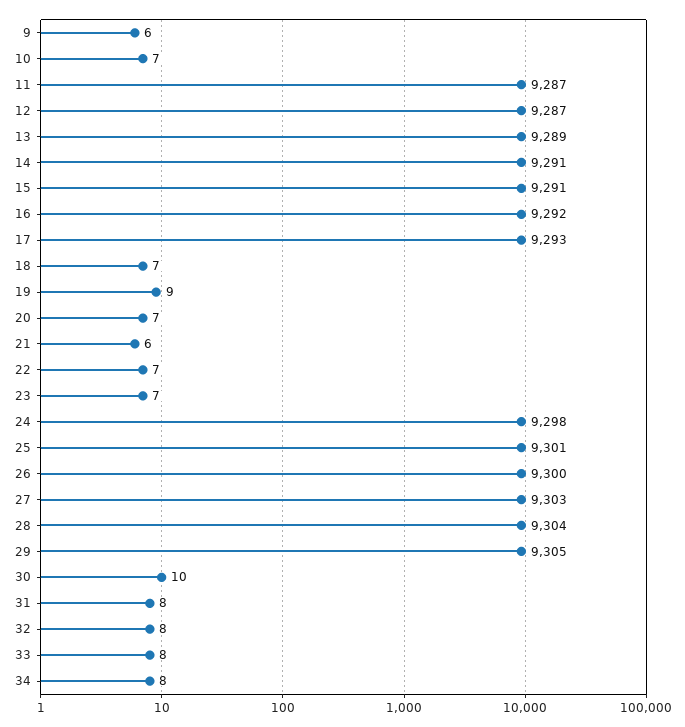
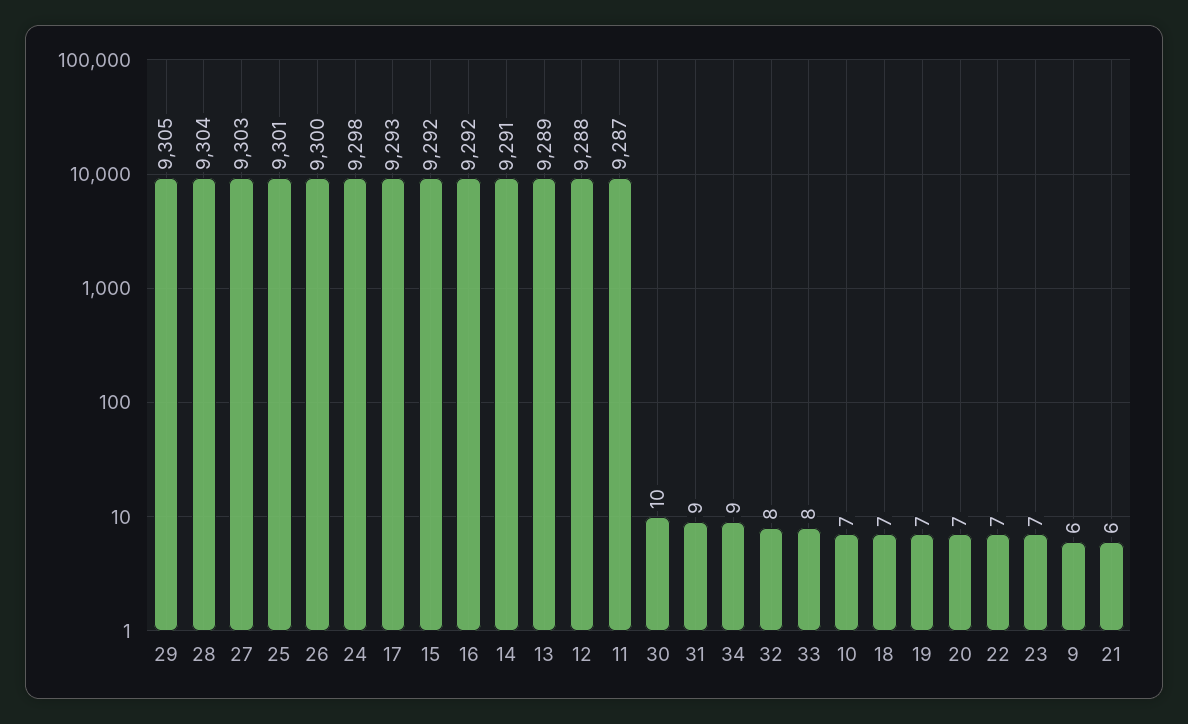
12: 9287 -> 9288
15: 9291 -> 9292
19: 9 -> 7
31: 8 -> 9
34: 8 -> 9

